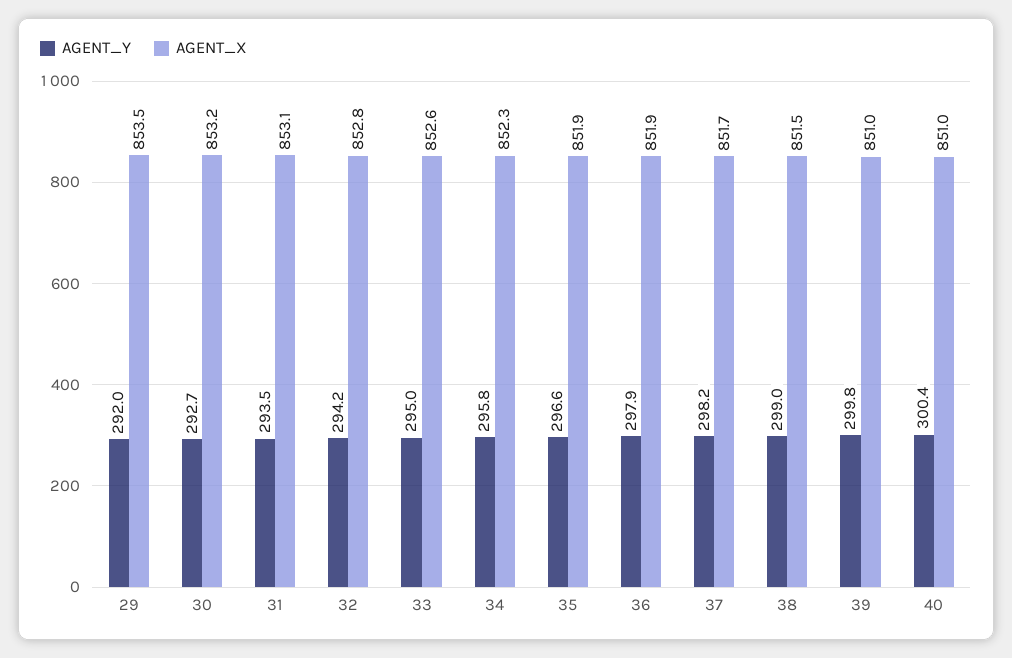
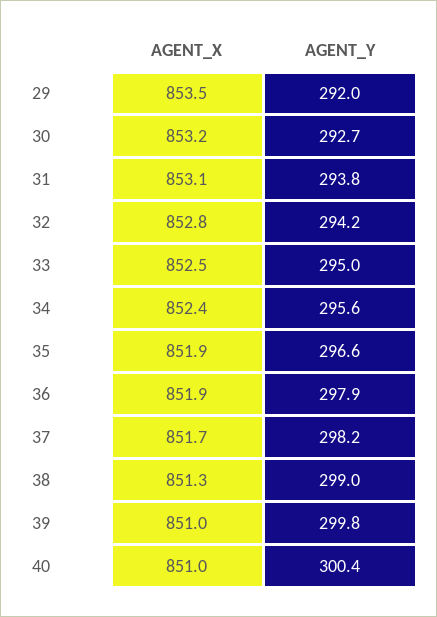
AGENT_Y, 31: 293.5 -> 293.8
AGENT_X, 33: 852.6 -> 852.5
AGENT_Y, 34: 295.8 -> 295.6
AGENT_X, 34: 852.3 -> 852.4
AGENT_X, 38: 851.5 -> 851.3

